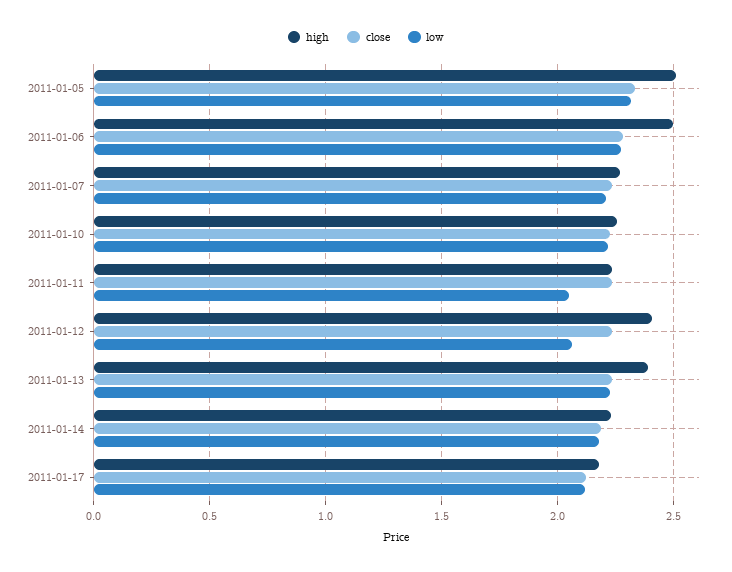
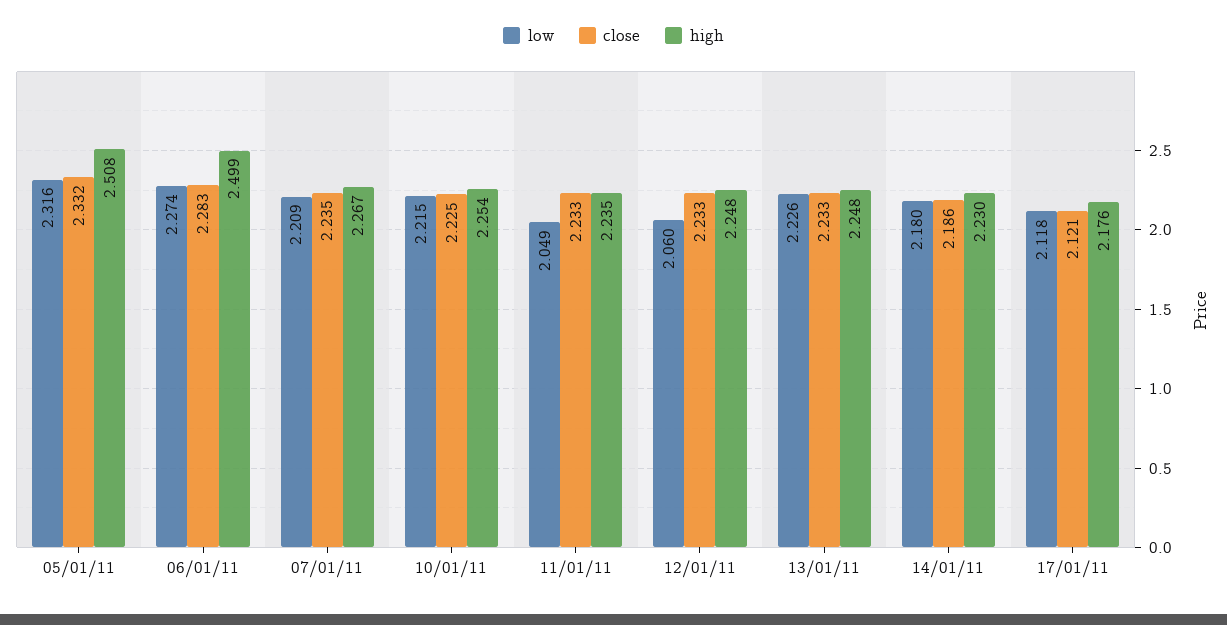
high, 2011-01-12: 2.4 -> 2.248
high, 2011-01-13: 2.4 -> 2.248

